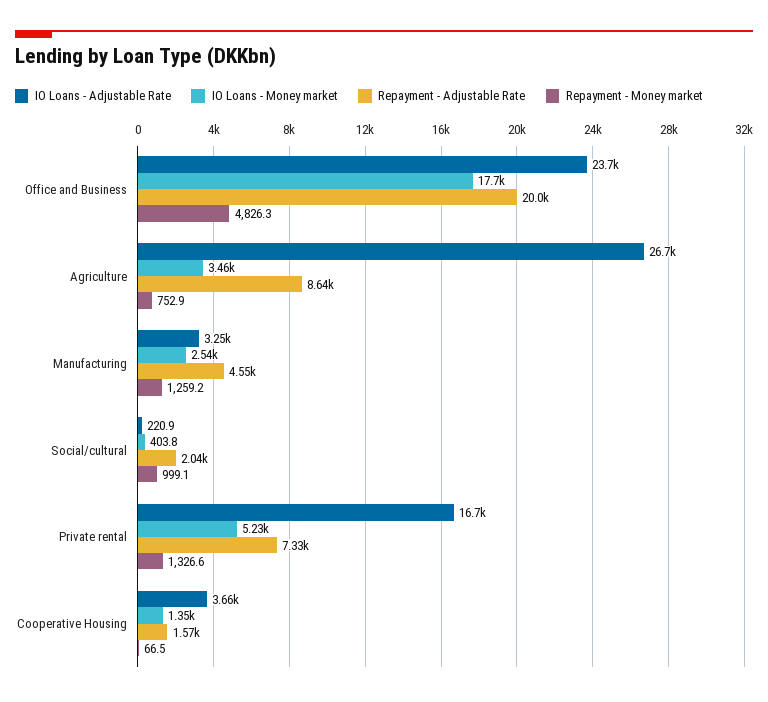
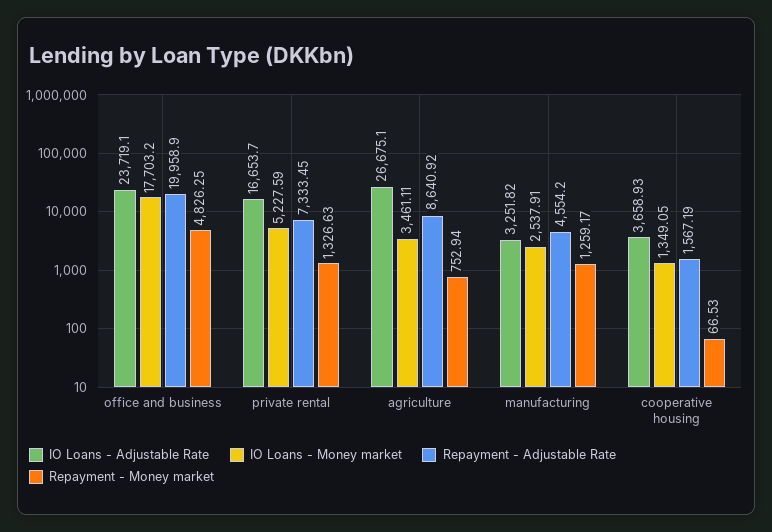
IO Loans - Adjustable Rate, Social/cultural: 220.9 -> none
IO Loans - Money market, Social/cultural: 403.8 -> none
Repayment - Adjustable Rate, Social/cultural: 2040 -> none
Repayment - Money market, Social/cultural: 999.1 -> none

